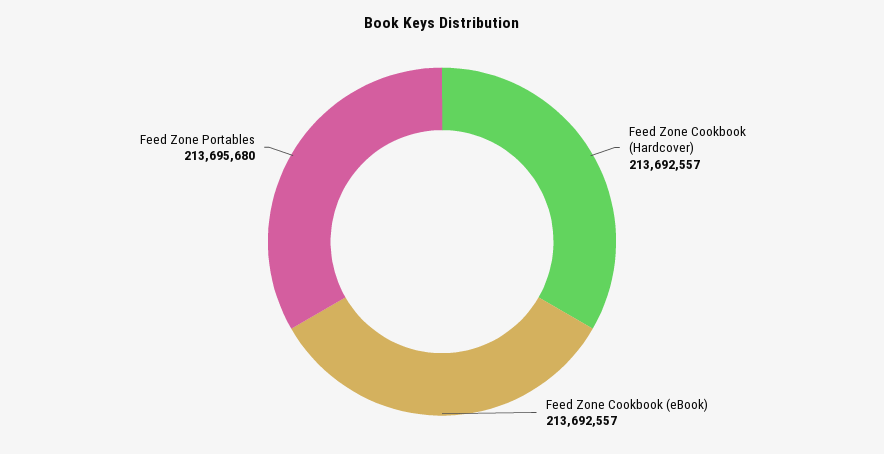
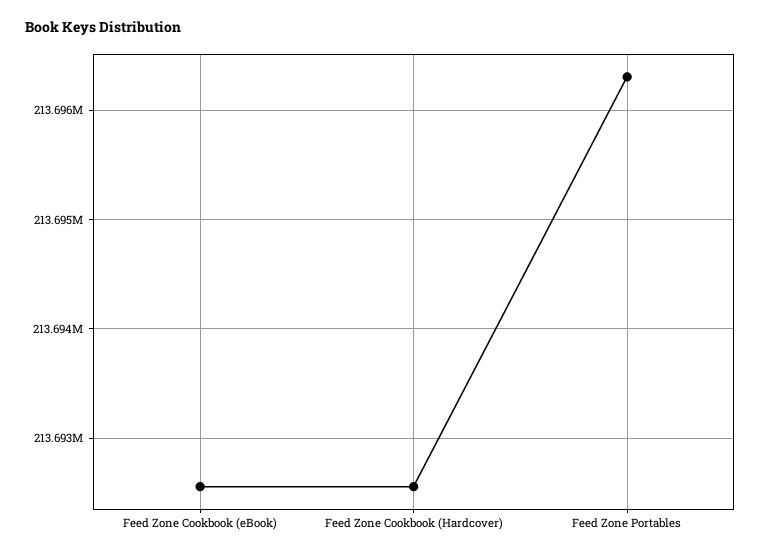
Feed Zone Portables: 213695680 -> 213696300

